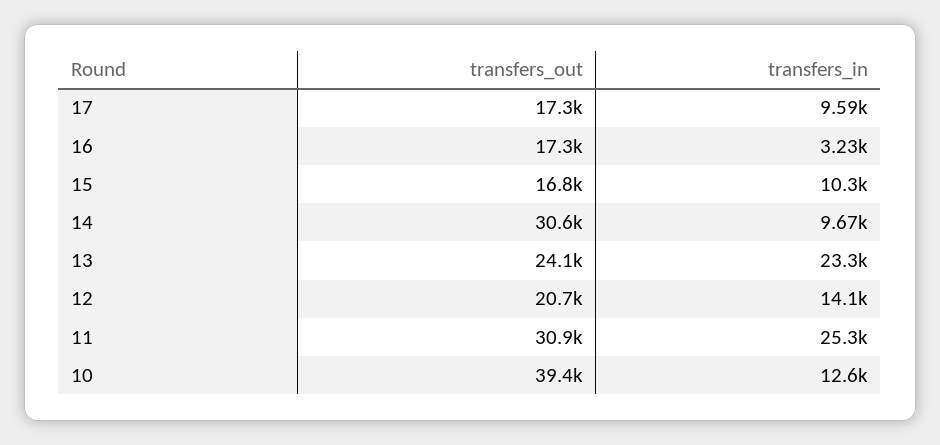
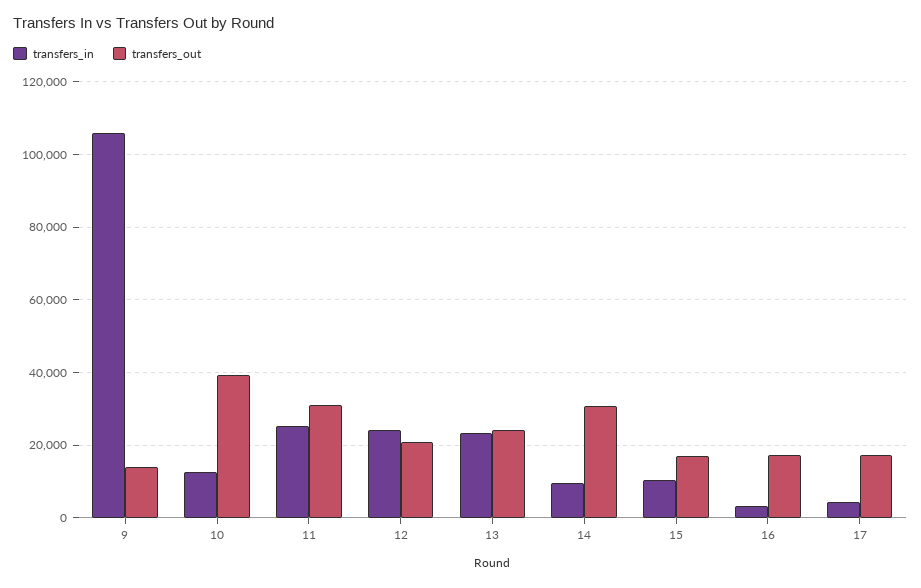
transfers_in, 17: 9590 -> 4000
transfers_in, 12: 14100 -> 24000
transfers_in, 9: none -> 106000
transfers_out, 9: none -> 14000

